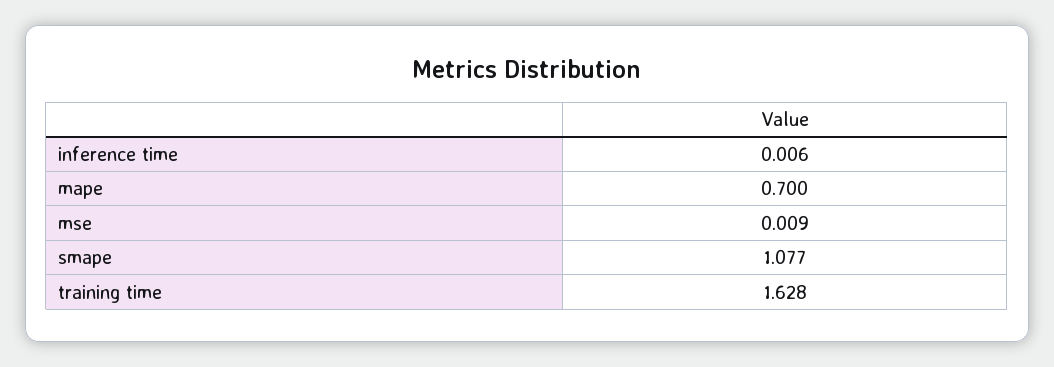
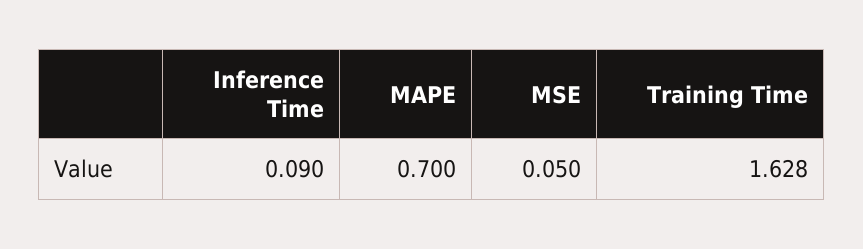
inference time: 0.006 -> 0.09
mse: 0.009 -> 0.05
smape: 1.077 -> none

